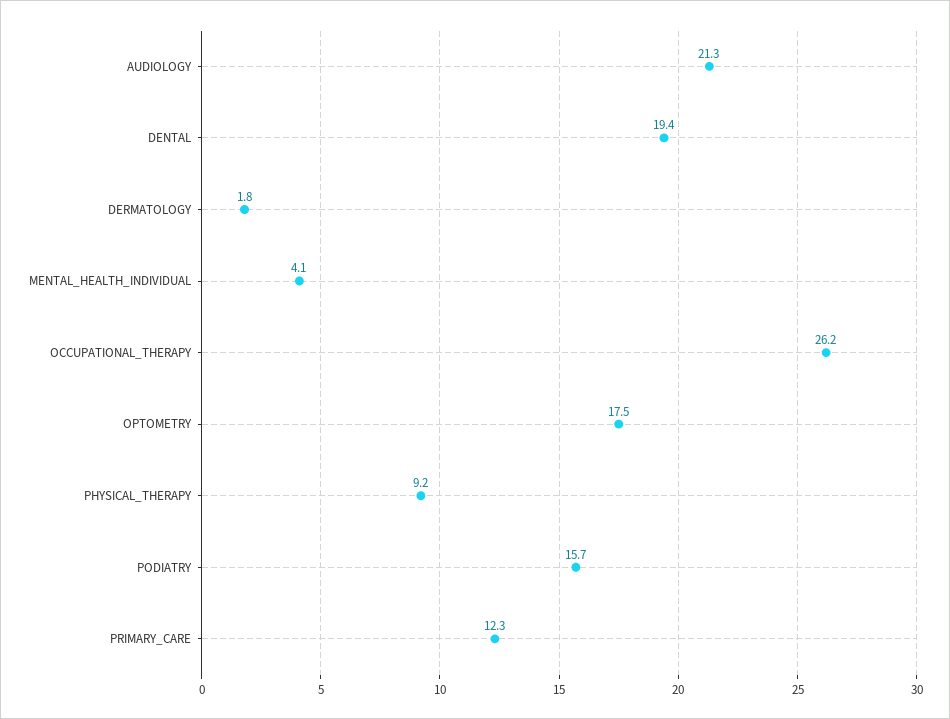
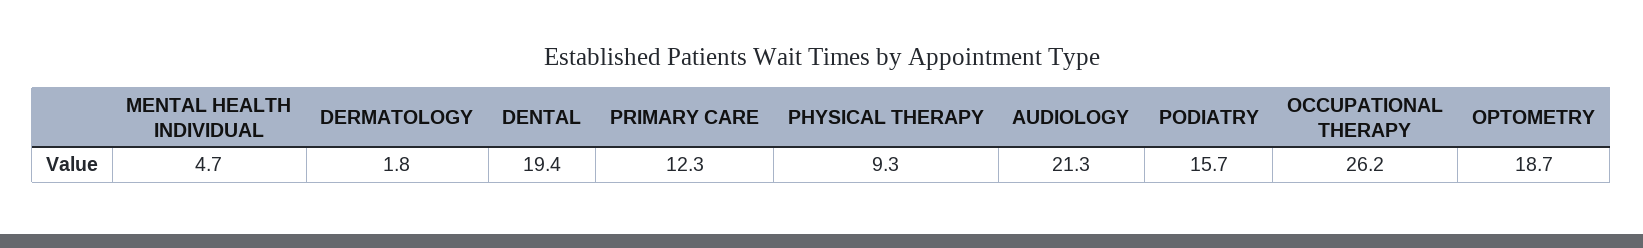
MENTAL_HEALTH_INDIVIDUAL: 4.1 -> 4.7
OPTOMETRY: 17.5 -> 18.7
PHYSICAL_THERAPY: 9.2 -> 9.3

